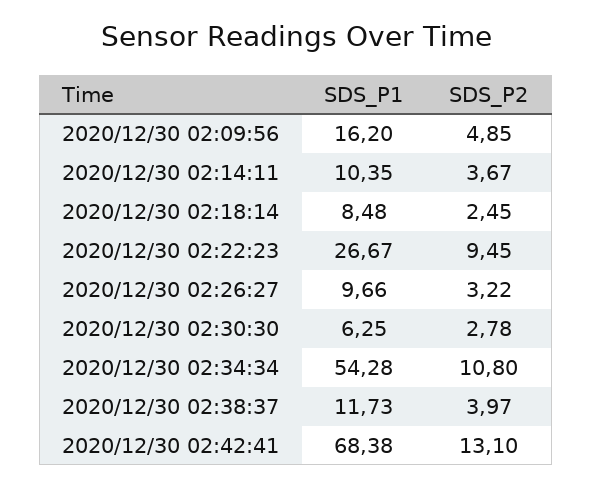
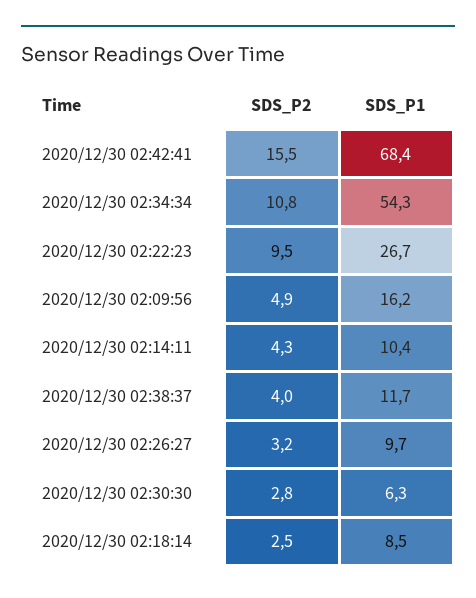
SDS_P2, 2020/12/30 02:14:11: 3.67 -> 4.3
SDS_P2, 2020/12/30 02:42:41: 13.1 -> 15.5

